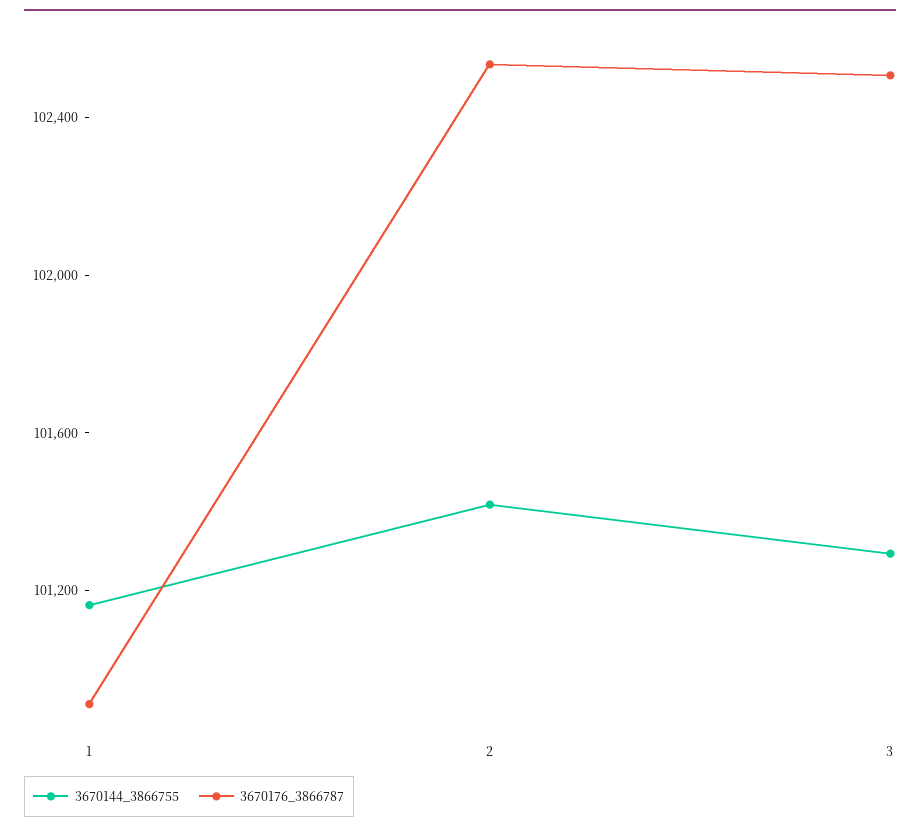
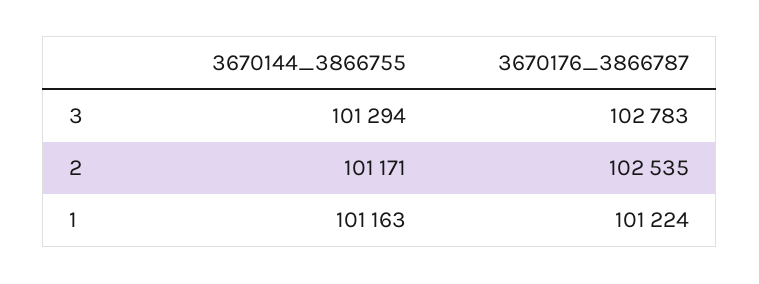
3670176_3866787, 1: 100900 -> 101224
3670144_3866755, 2: 101400 -> 101171
3670176_3866787, 3: 102500 -> 102783

